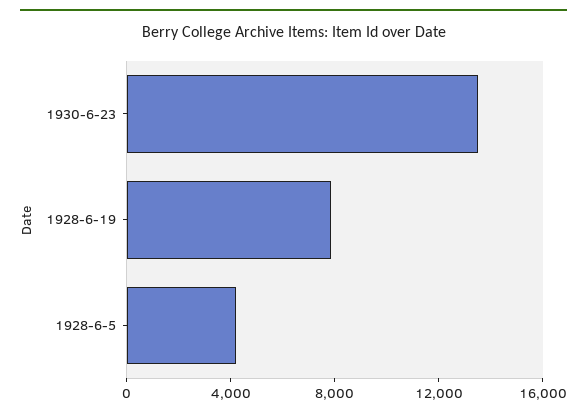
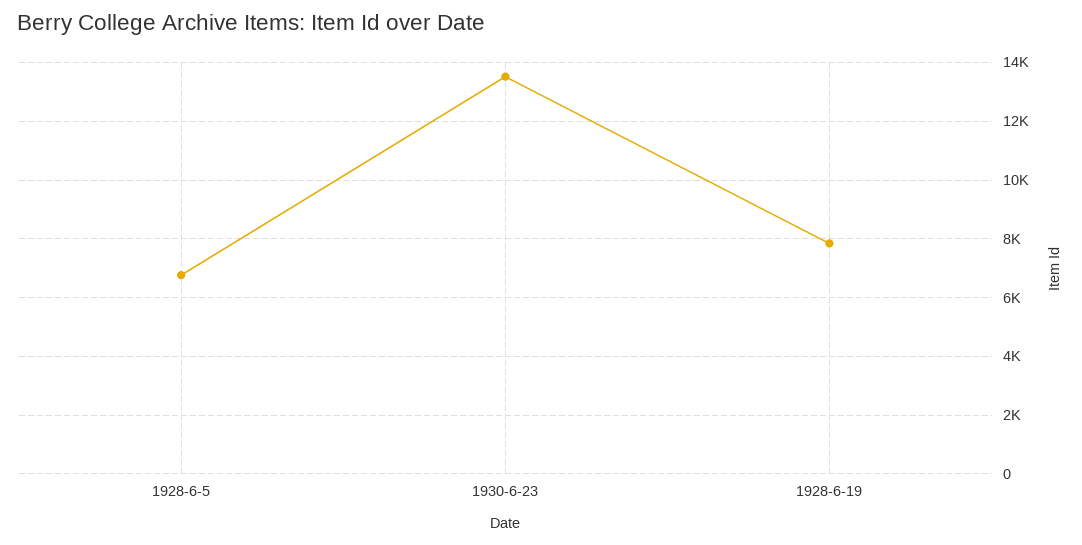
1928-6-5: 4000 -> 6750

